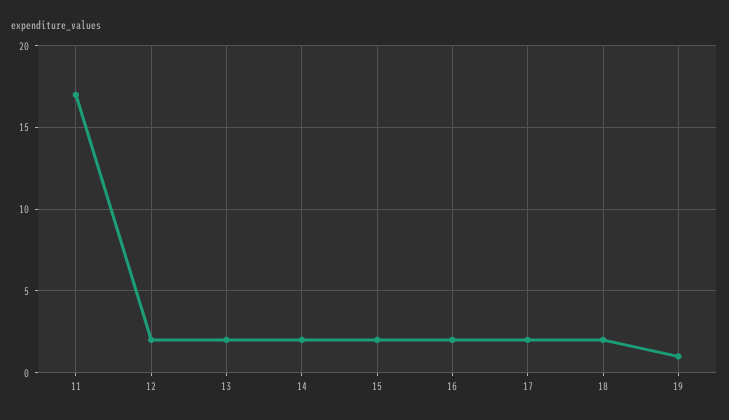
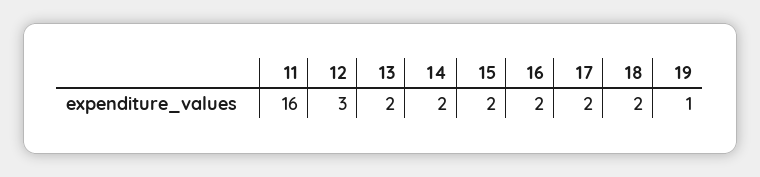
11: 17 -> 16
12: 2 -> 3

